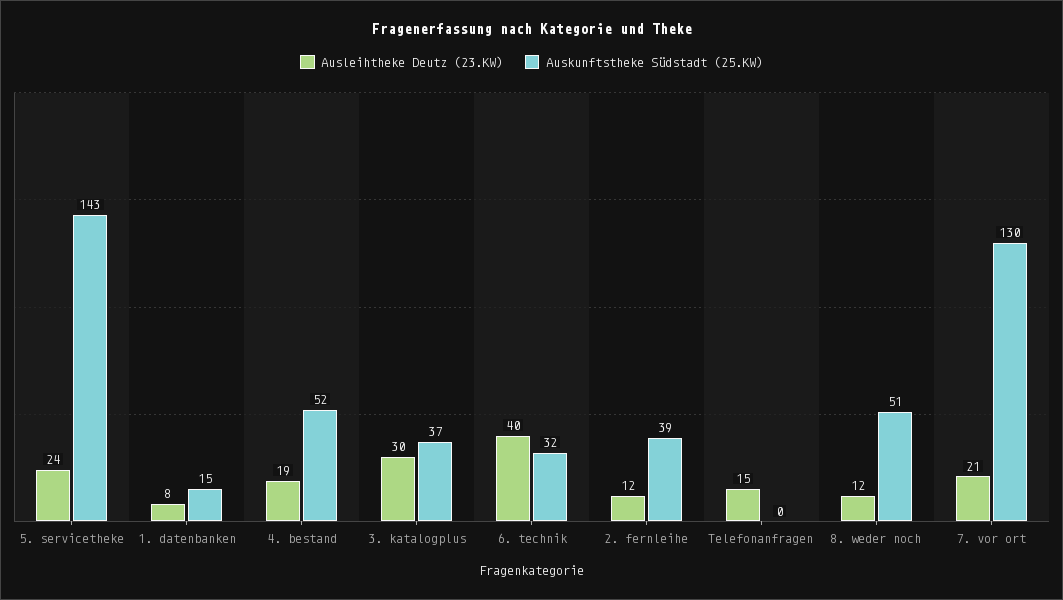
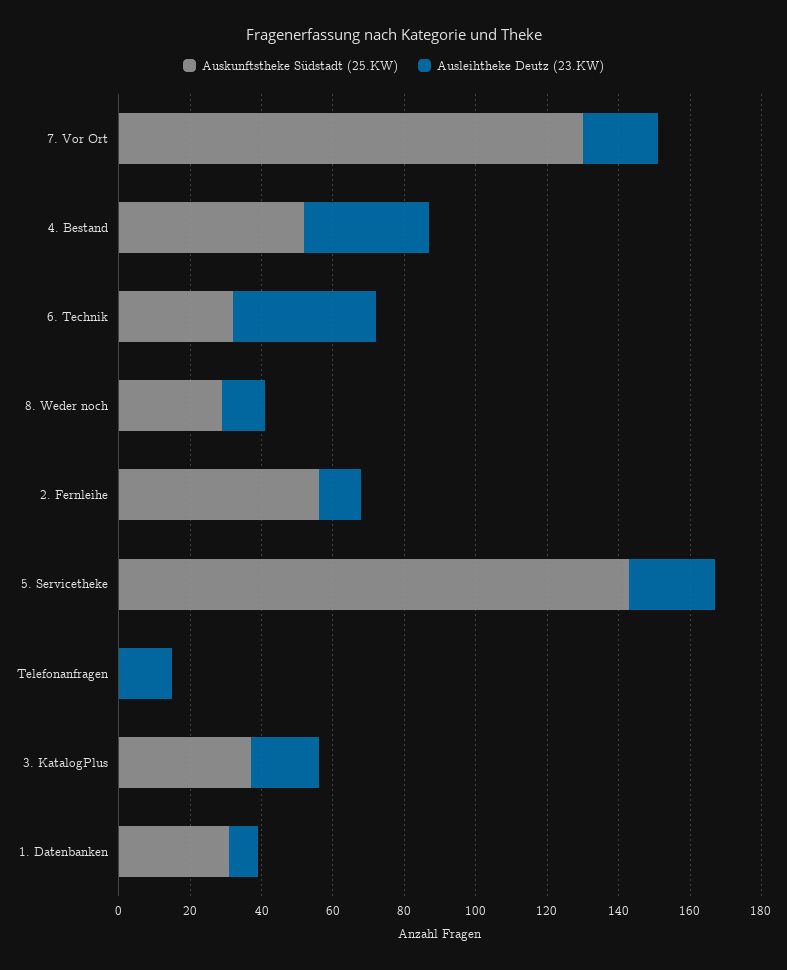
Auskunftstheke Südstadt (25.KW), 1. datenbanken: 15 -> 30
Ausleihtheke Deutz (23.KW), 4. bestand: 19 -> 35
Ausleihtheke Deutz (23.KW), 3. katalogplus: 30 -> 20
Auskunftstheke Südstadt (25.KW), 2. fernleihe: 39 -> 55
Auskunftstheke Südstadt (25.KW), 8. weder noch: 51 -> 30

